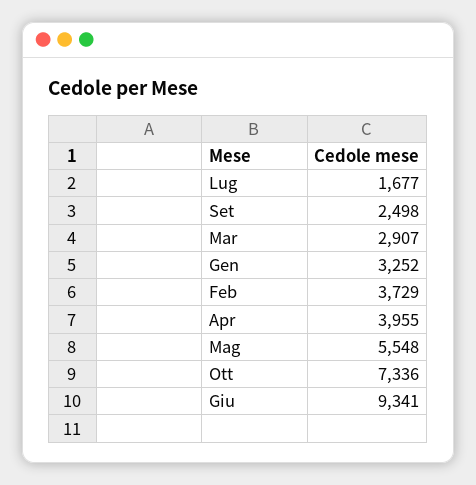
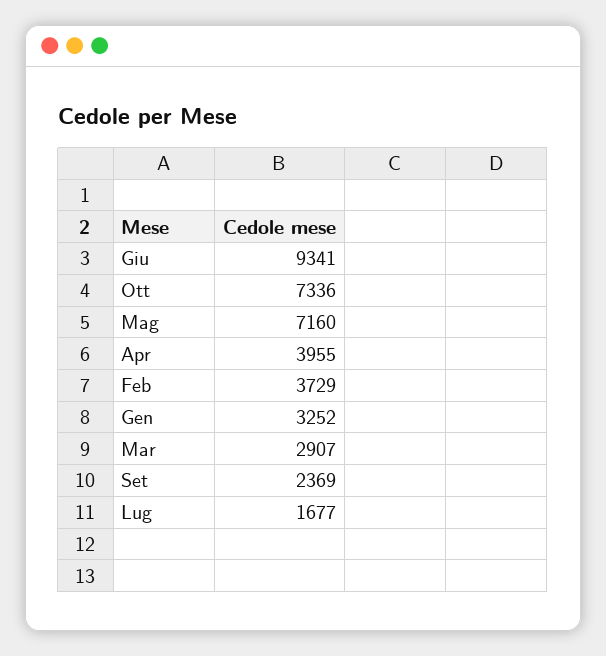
Set: 2498 -> 2369
Mag: 5548 -> 7160

